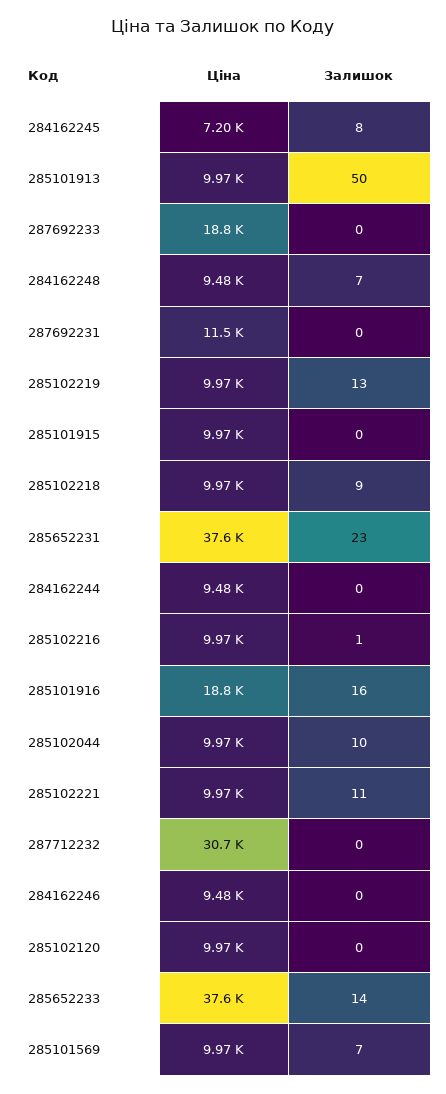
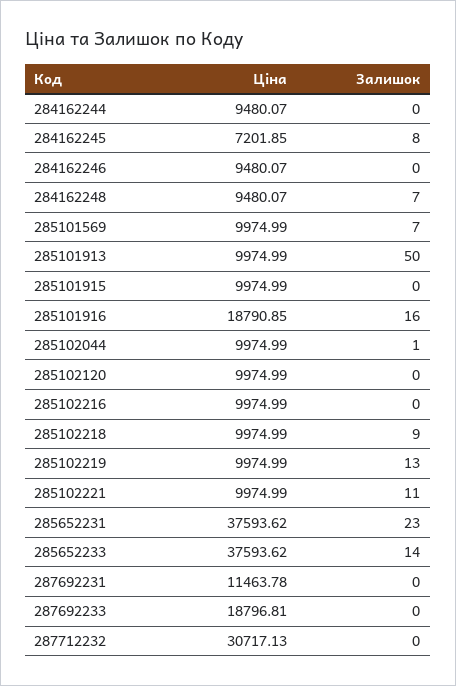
Залишок, 285102216: 1 -> 0
Залишок, 285102044: 10 -> 1

